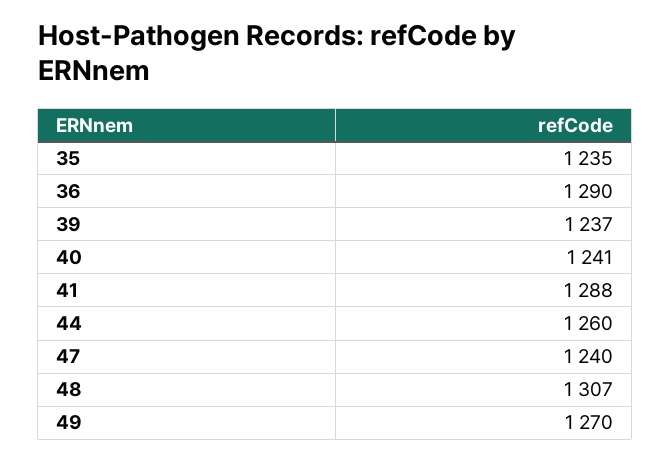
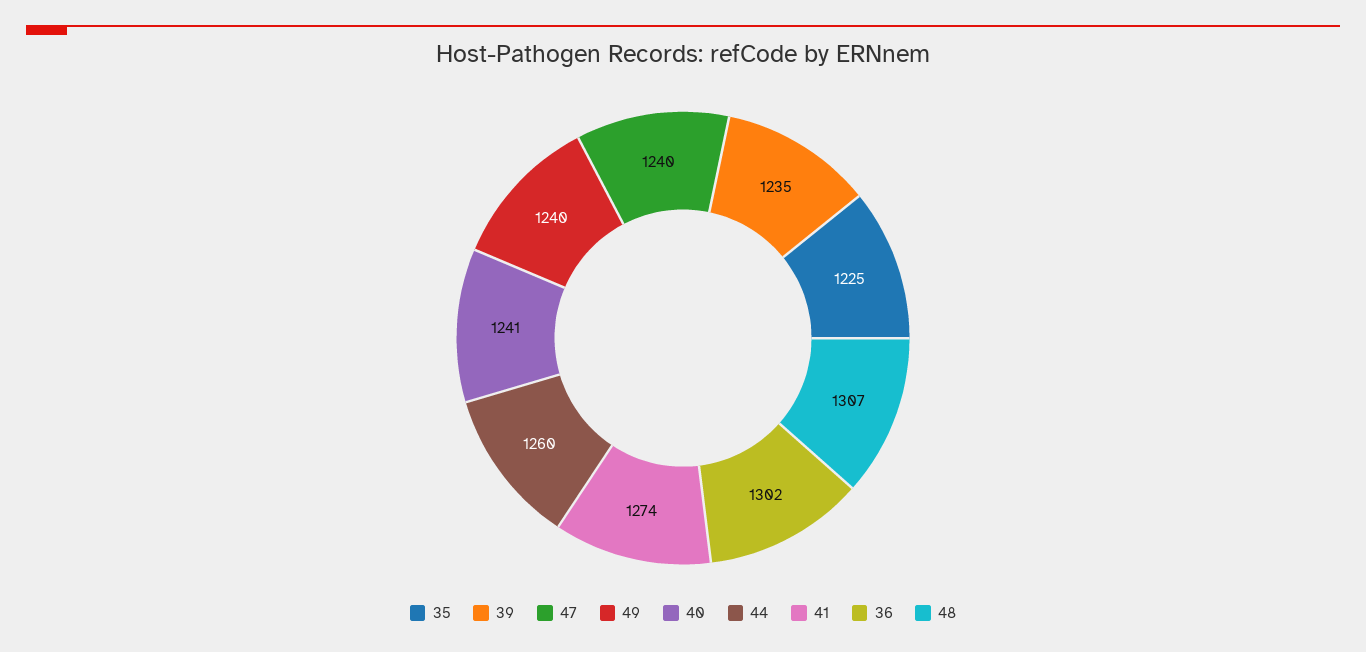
35: 1235 -> 1225
36: 1290 -> 1302
39: 1237 -> 1235
41: 1288 -> 1274
49: 1270 -> 1240

